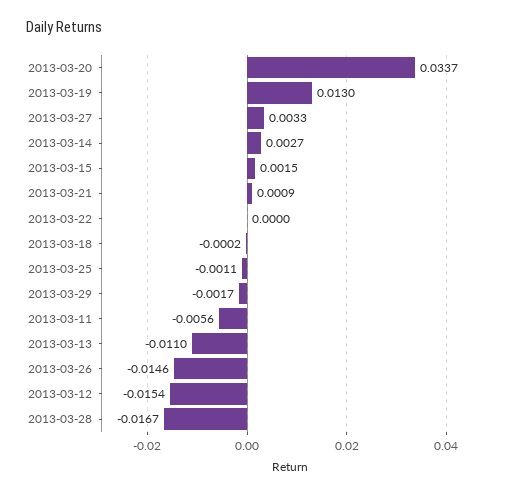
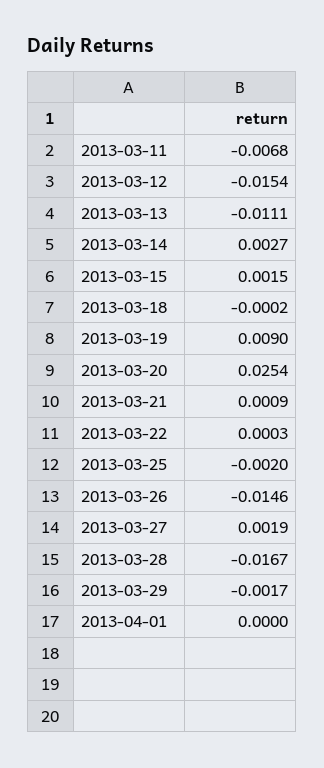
2013-03-20: 0.0337 -> 0.0254
2013-03-19: 0.013 -> 0.009
2013-03-27: 0.0033 -> 0.0019
2013-03-22: 0 -> 0.0003
2013-03-25: -0.0011 -> -0.002
2013-03-11: -0.0056 -> -0.0068
2013-03-13: -0.011 -> -0.0111
2013-04-01: none -> 0

